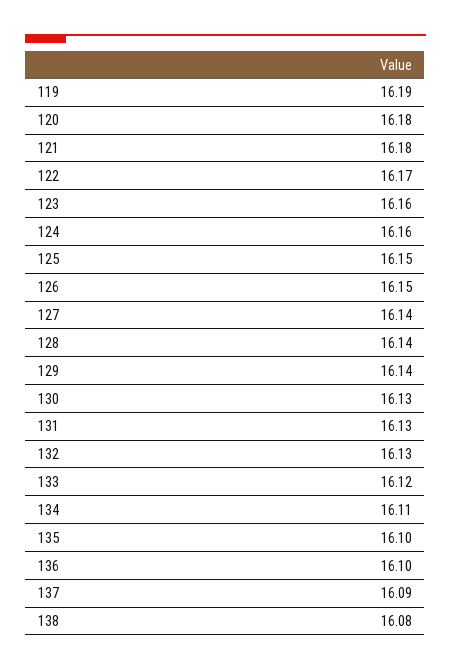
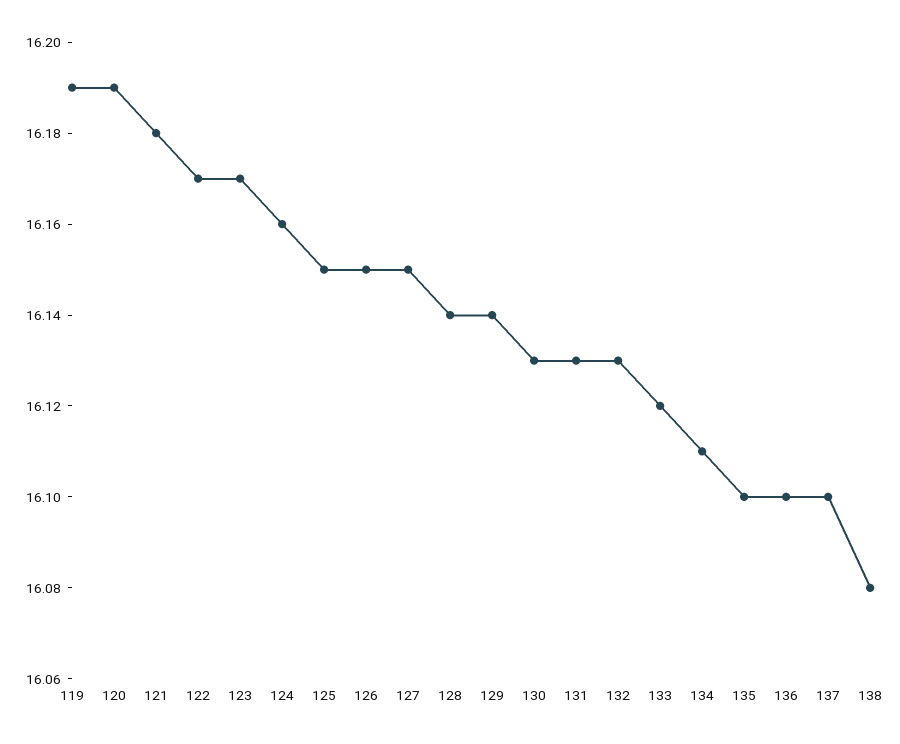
120: 16.18 -> 16.19
123: 16.16 -> 16.17
127: 16.14 -> 16.15
137: 16.09 -> 16.1

